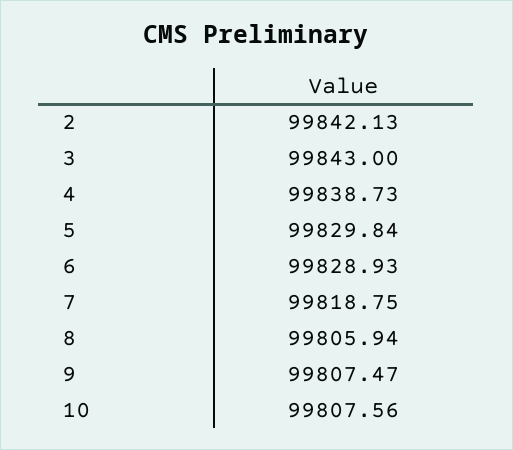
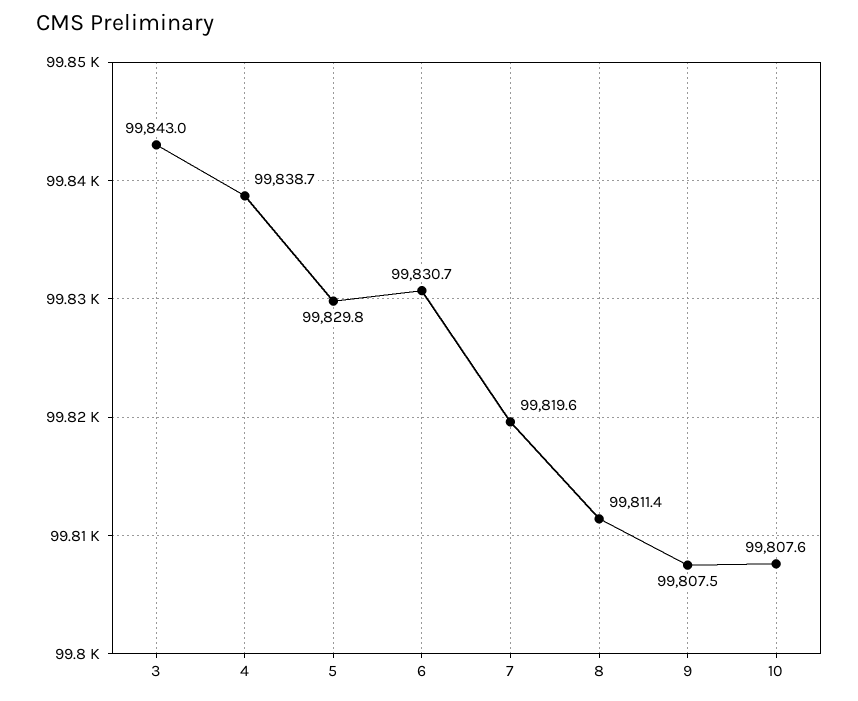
2: 99842.13 -> none
6: 99828.93 -> 99830.7
7: 99818.75 -> 99819.6
8: 99805.94 -> 99811.4

